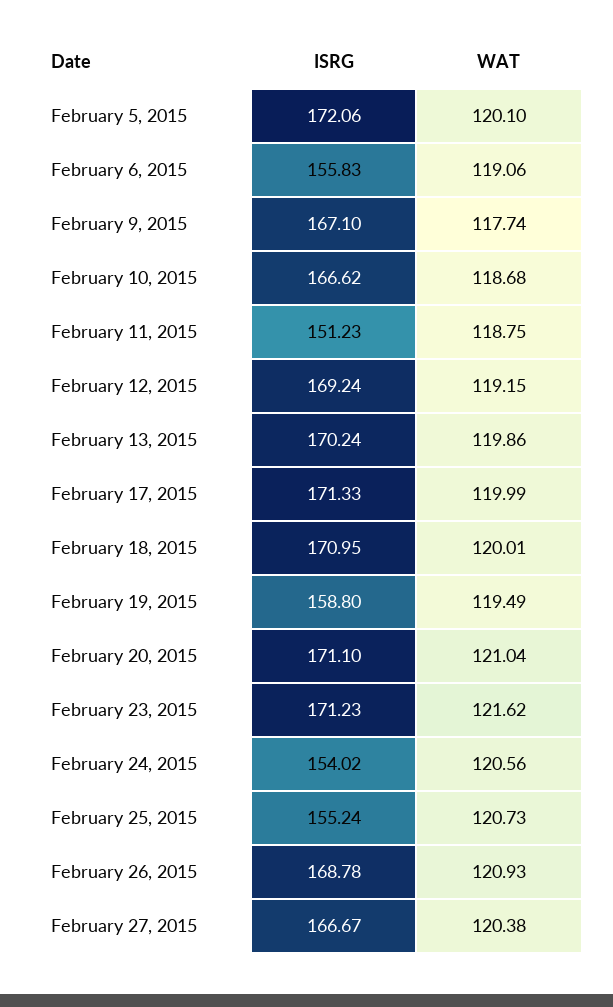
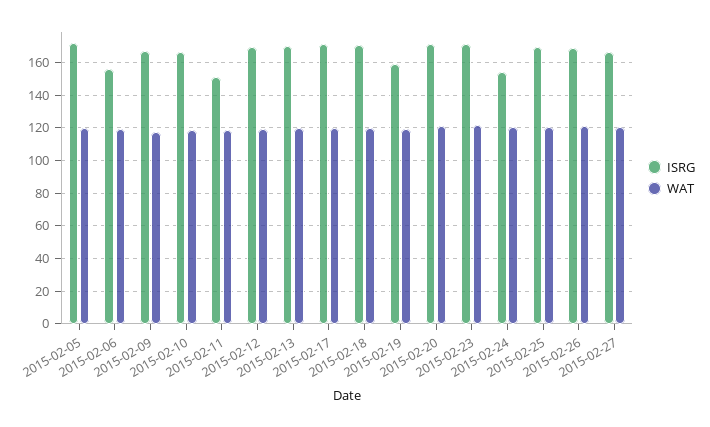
ISRG, February 25, 2015: 155.24 -> 170

